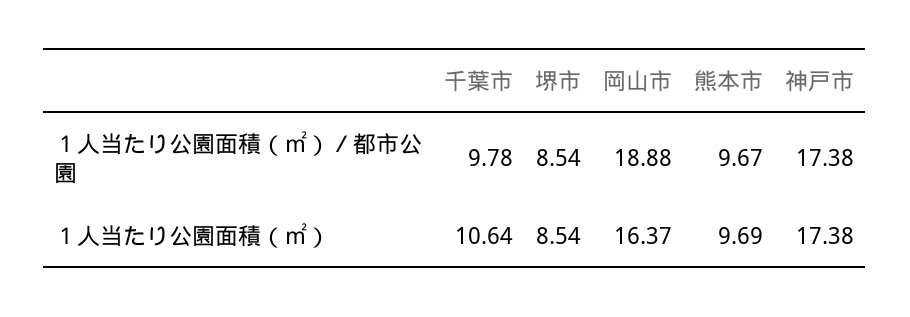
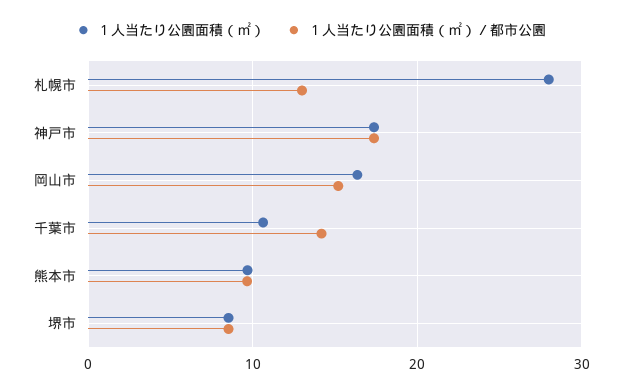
１人当たり公園面積（㎡）／都市公園, 千葉市: 9.78 -> 14
１人当たり公園面積（㎡）／都市公園, 岡山市: 18.88 -> 15
１人当たり公園面積（㎡）, 札幌市: none -> 28
１人当たり公園面積（㎡）／都市公園, 札幌市: none -> 13

